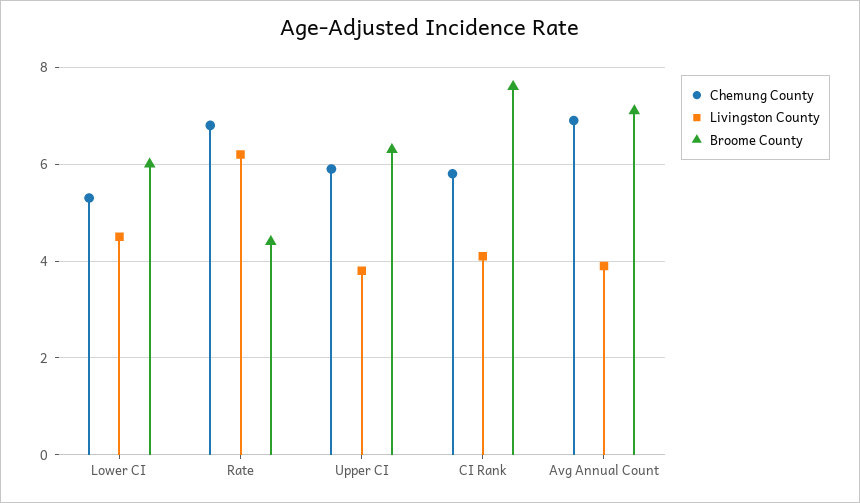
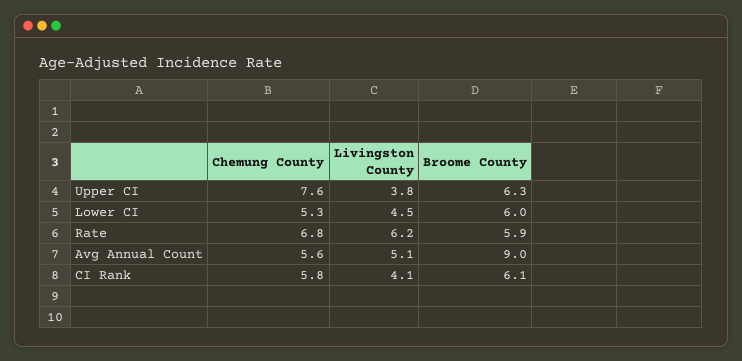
Broome County, Rate: 4.5 -> 5.9
Chemung County, Upper CI: 6 -> 7.6
Broome County, CI Rank: 7.5 -> 6.1
Chemung County, Avg Annual Count: 7 -> 5.6
Livingston County, Avg Annual Count: 4 -> 5.1
Broome County, Avg Annual Count: 7 -> 9

